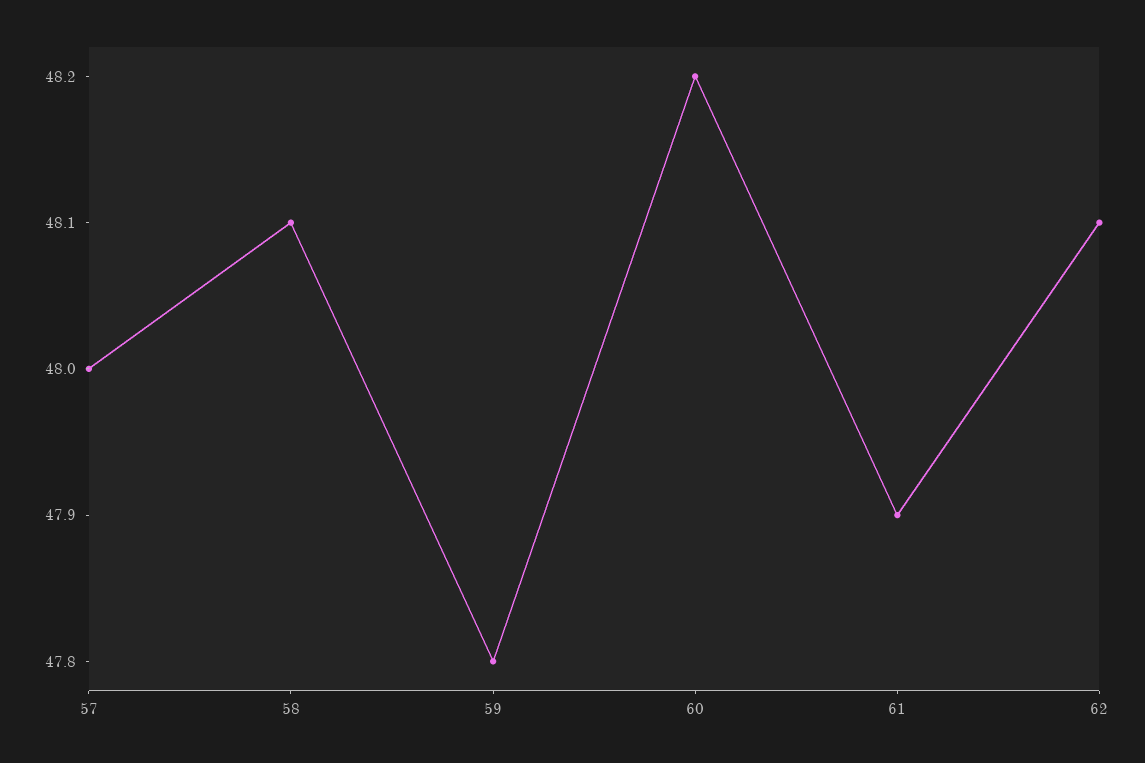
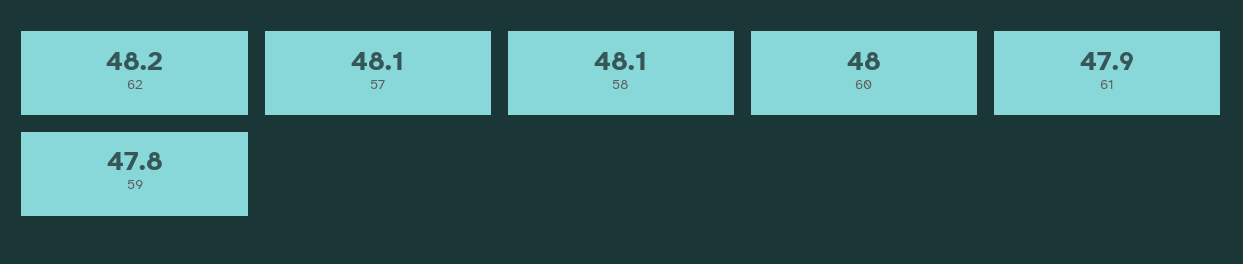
57: 48 -> 48.1
60: 48.2 -> 48
62: 48.1 -> 48.2

